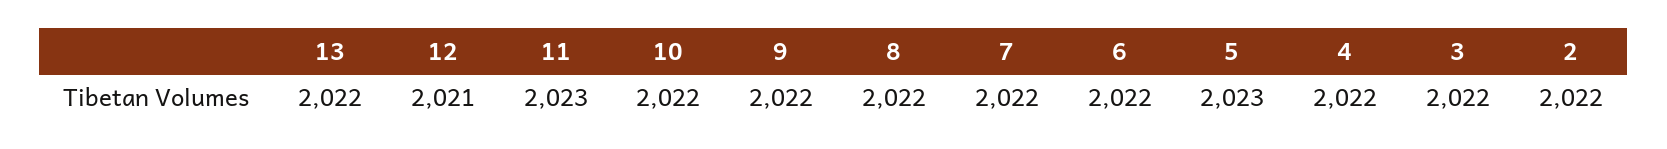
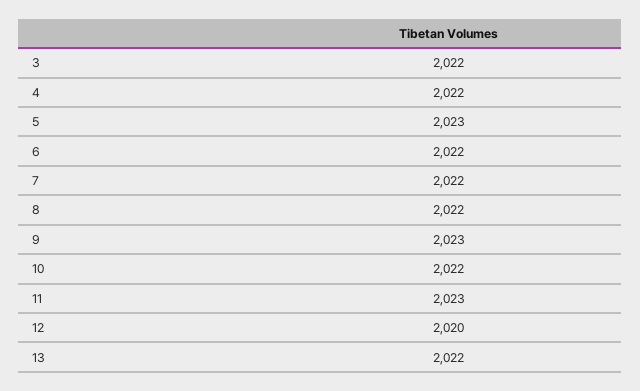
12: 2021 -> 2020
9: 2022 -> 2023
2: 2022 -> none

